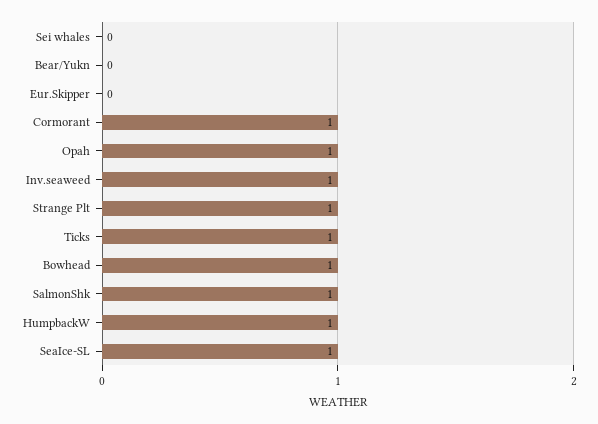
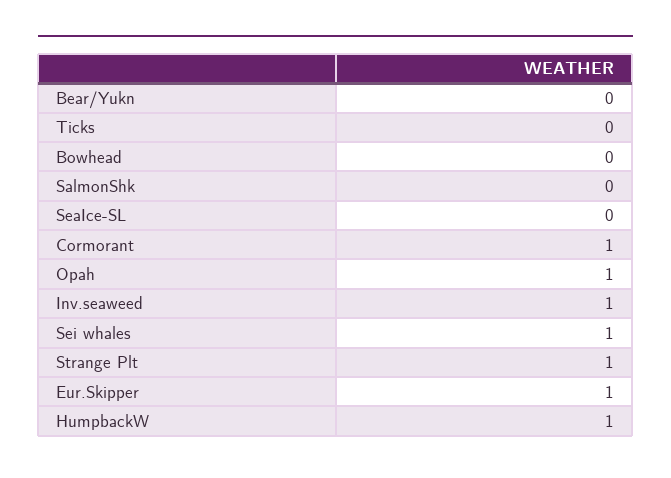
Sei whales: 0 -> 1
Eur.Skipper: 0 -> 1
Ticks: 1 -> 0
Bowhead: 1 -> 0
SalmonShk: 1 -> 0
SeaIce-SL: 1 -> 0

